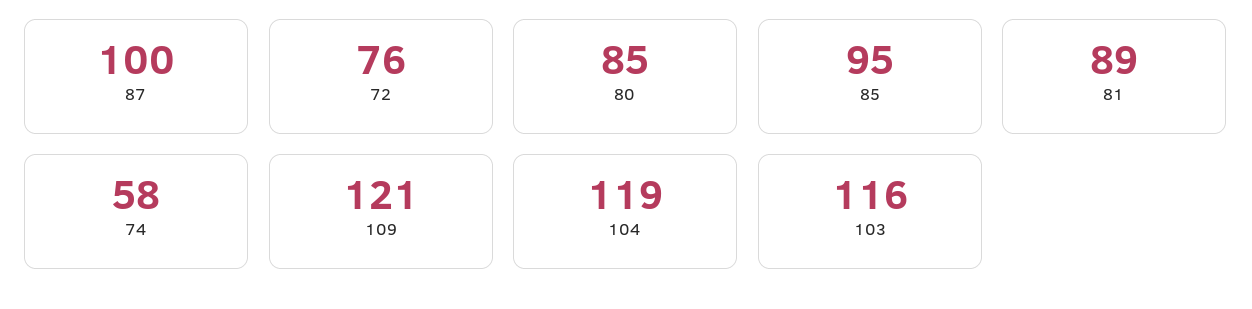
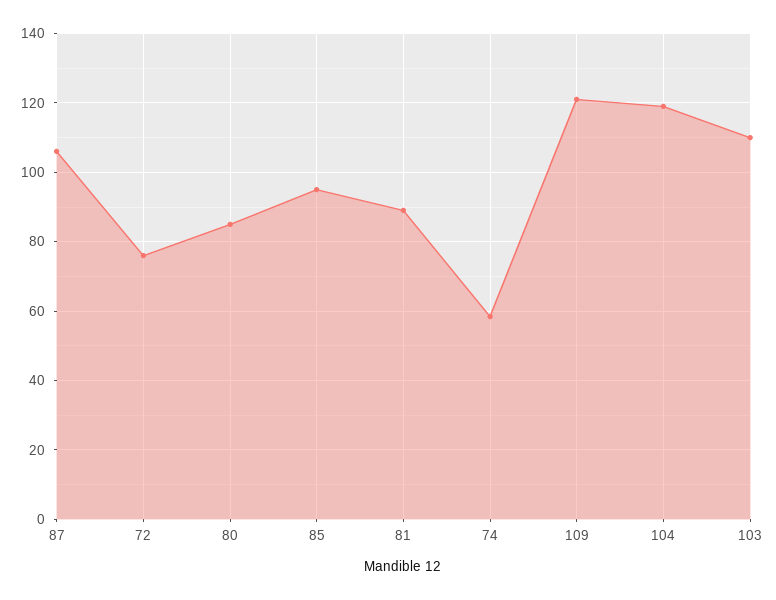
87: 100 -> 106
103: 116 -> 110

